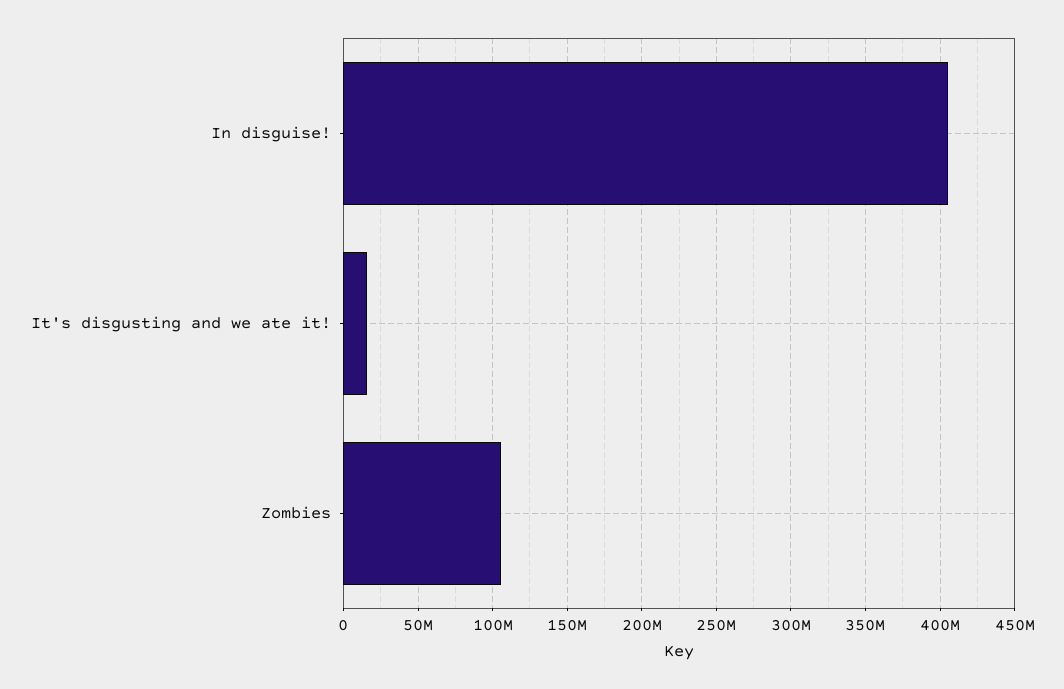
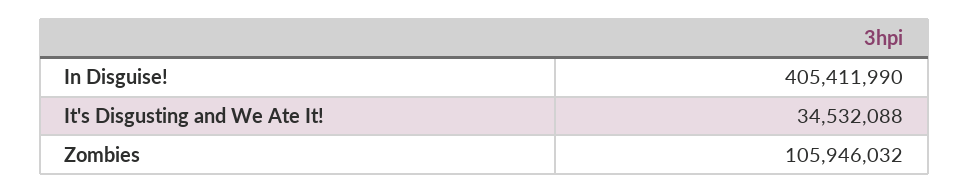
It's disgusting and we ate it!: 15000000 -> 34532088

